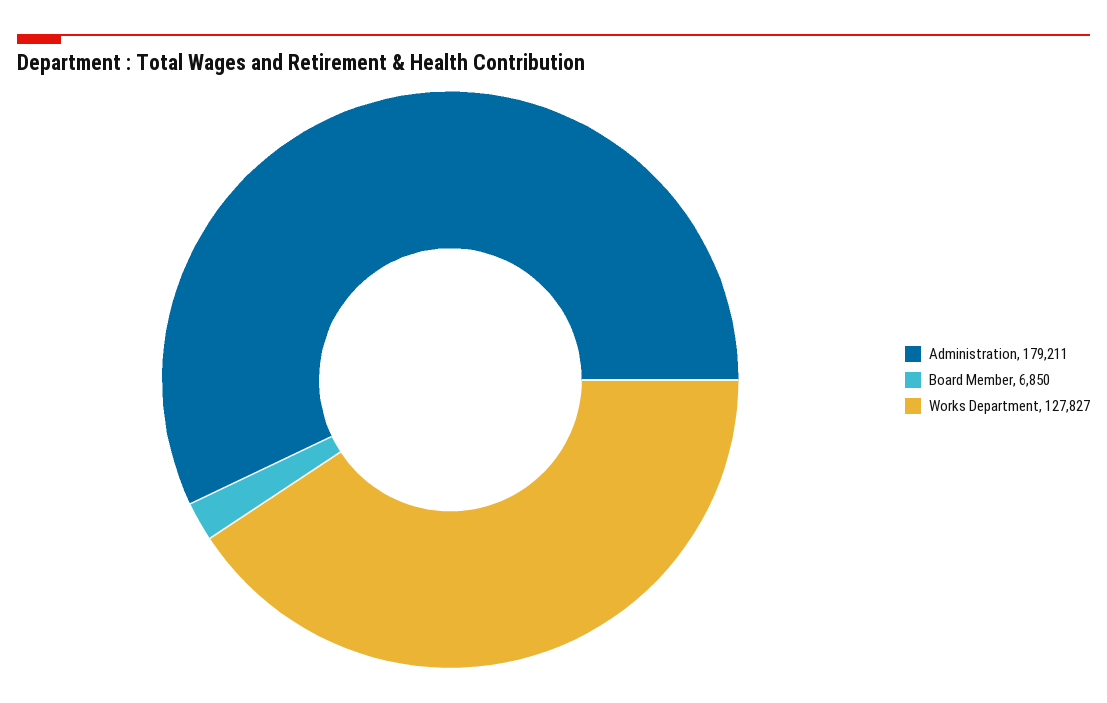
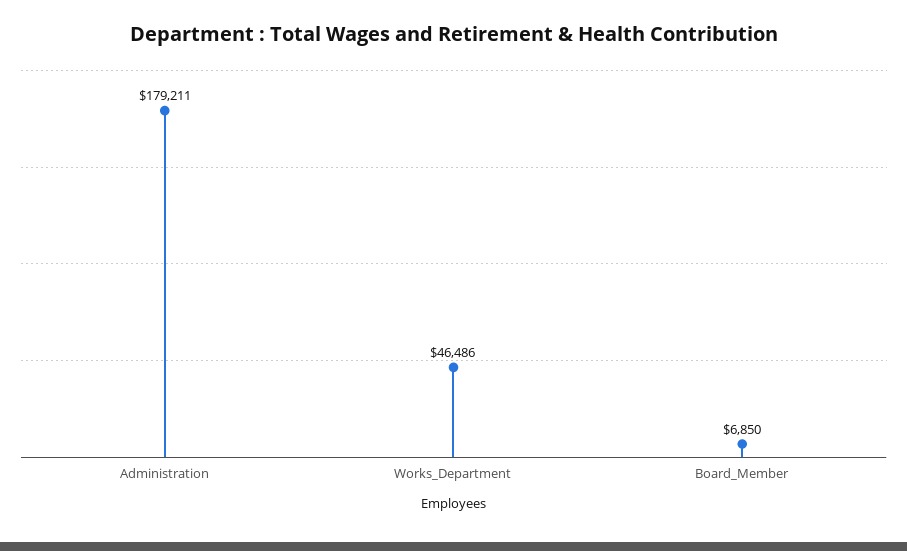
Works Department: 127827 -> 46486

